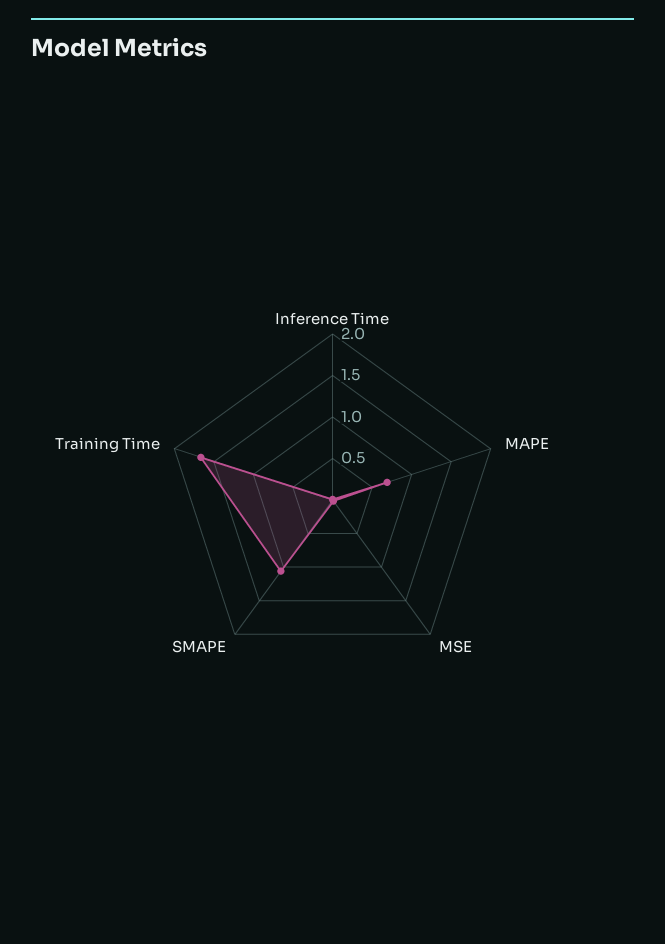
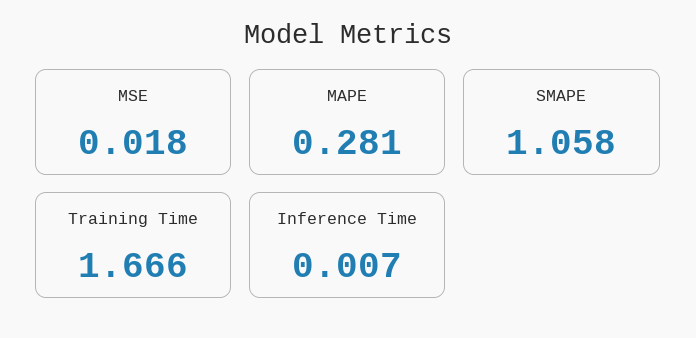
MAPE: 0.7 -> 0.281

